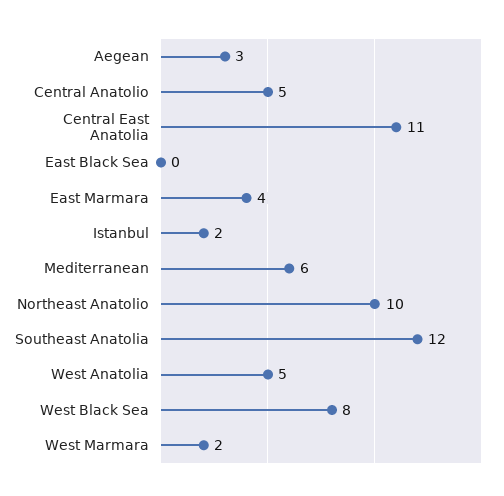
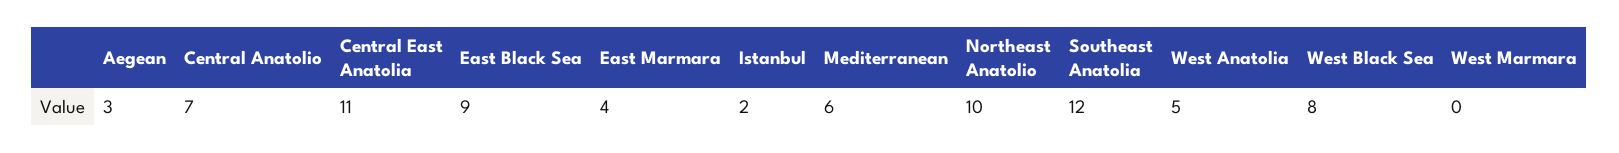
Central Anatolio: 5 -> 7
East Black Sea: 0 -> 9
West Marmara: 2 -> 0

